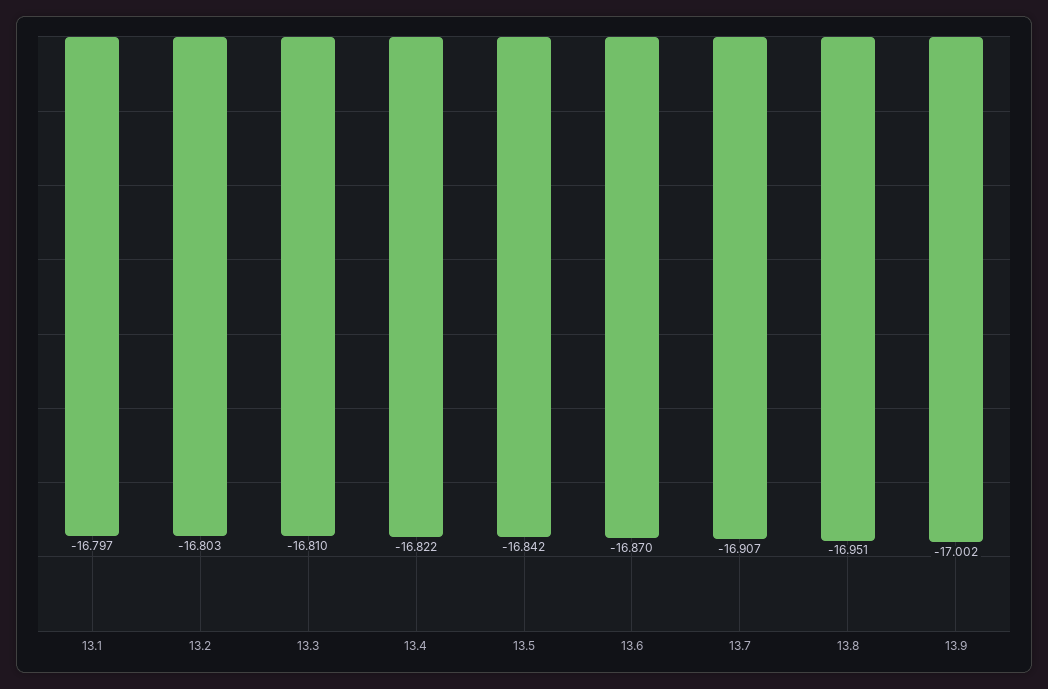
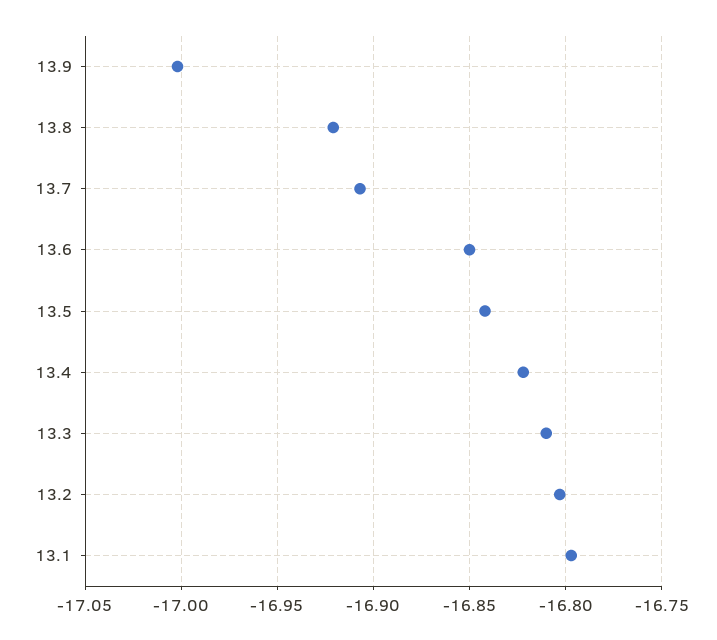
13.6: -16.87 -> -16.85
13.8: -16.951 -> -16.92

